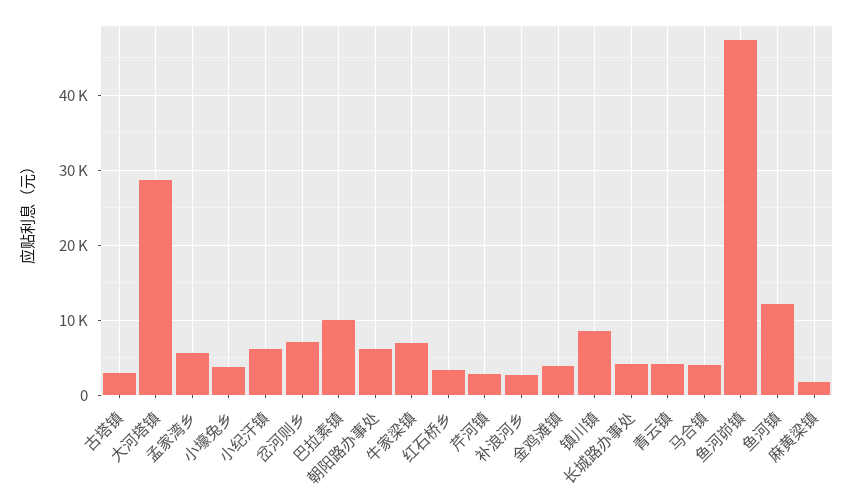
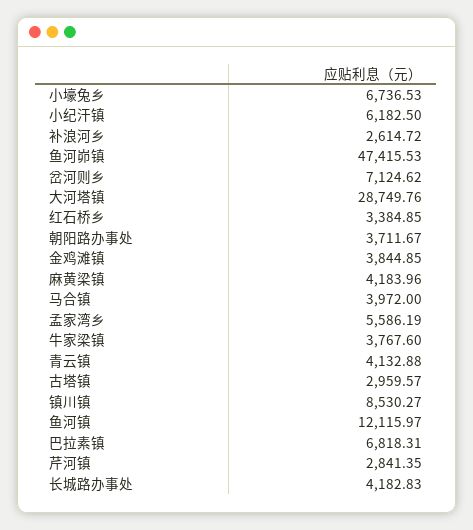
小壕兔乡: 4000 -> 6736.53
巴拉素镇: 10000 -> 6818.31
朝阳路办事处: 6000 -> 3711.67
牛家梁镇: 7000 -> 3767.6
麻黄梁镇: 2000 -> 4183.96

